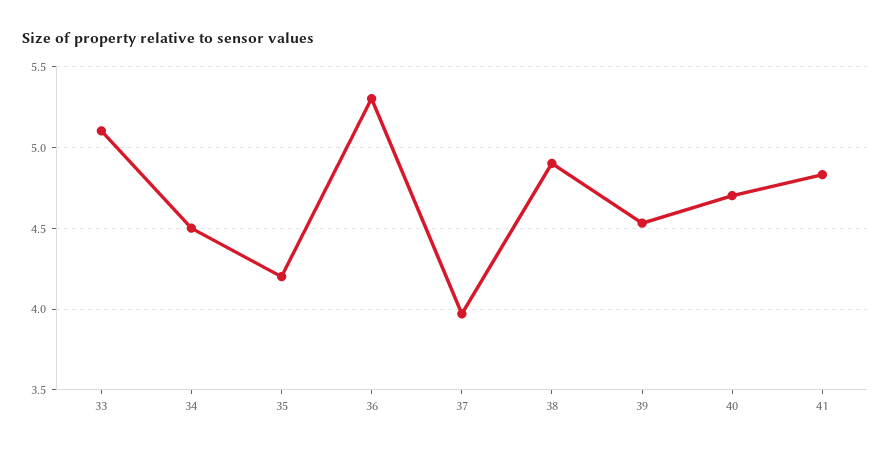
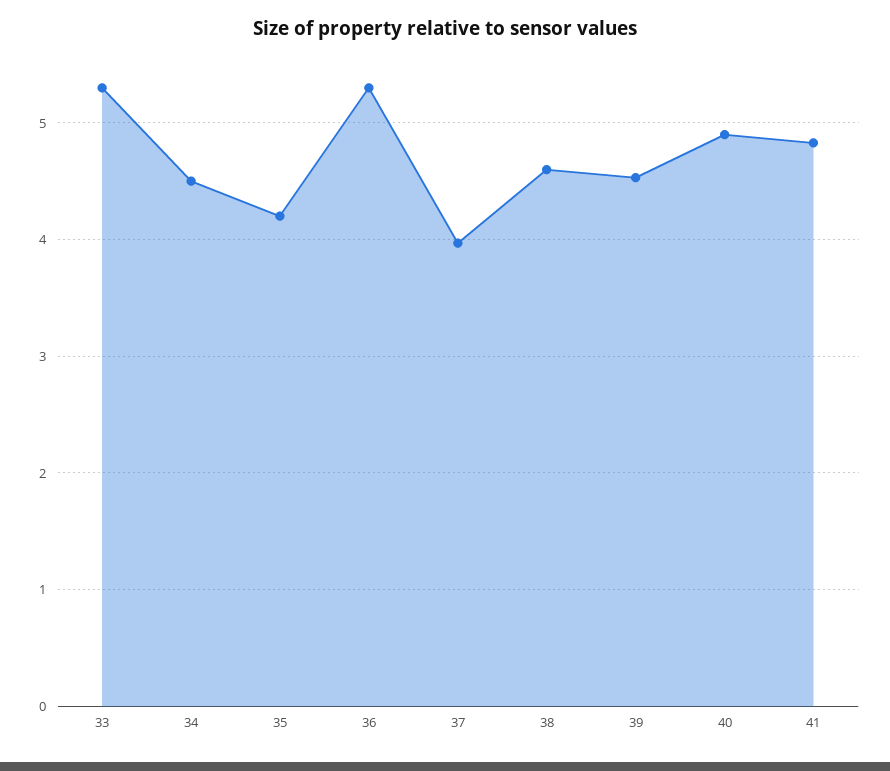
33: 5.1 -> 5.3
38: 4.9 -> 4.6
40: 4.7 -> 4.9

